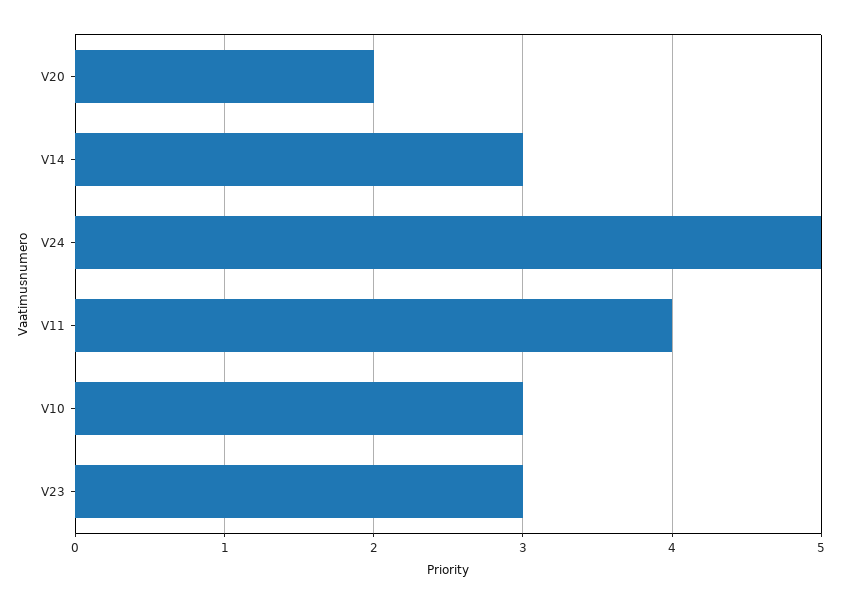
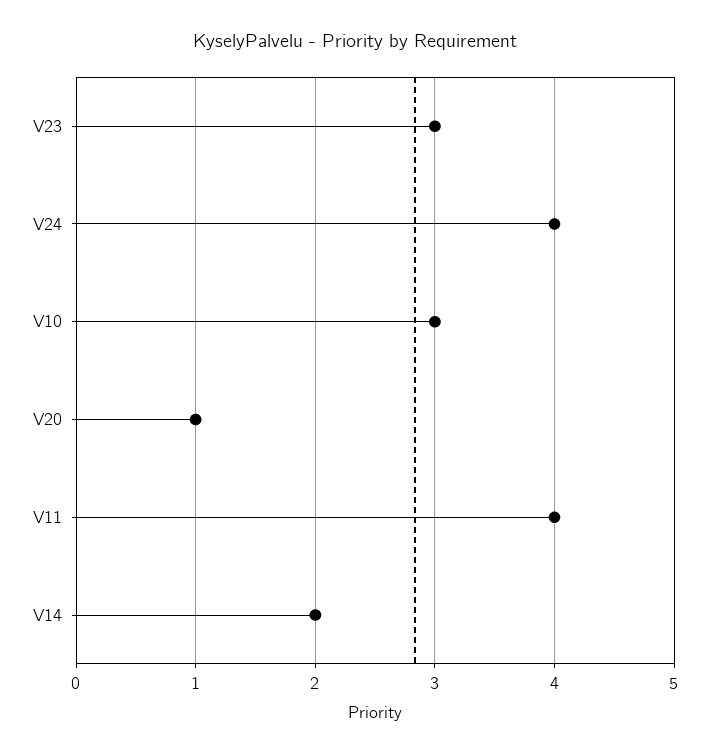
V20: 2 -> 1
V14: 3 -> 2
V24: 5 -> 4

